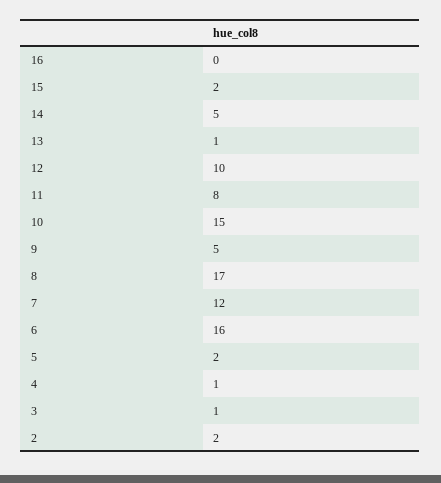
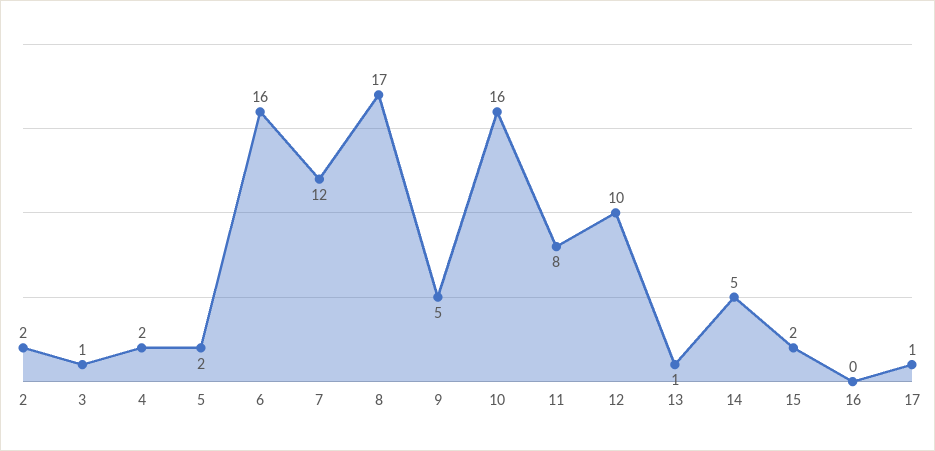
10: 15 -> 16
4: 1 -> 2
17: none -> 1

